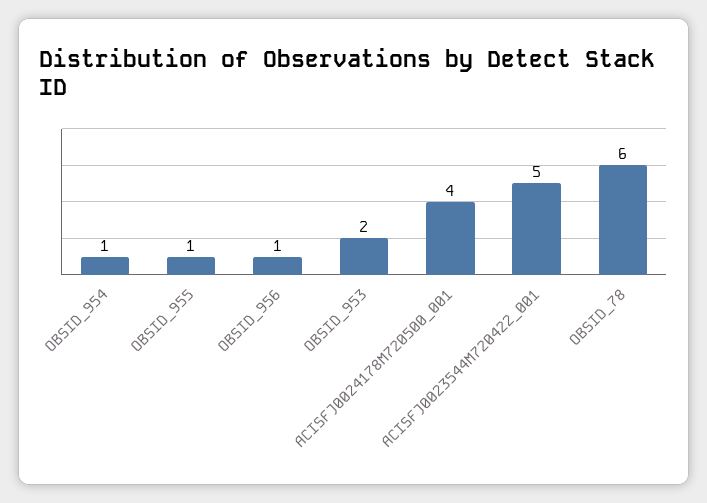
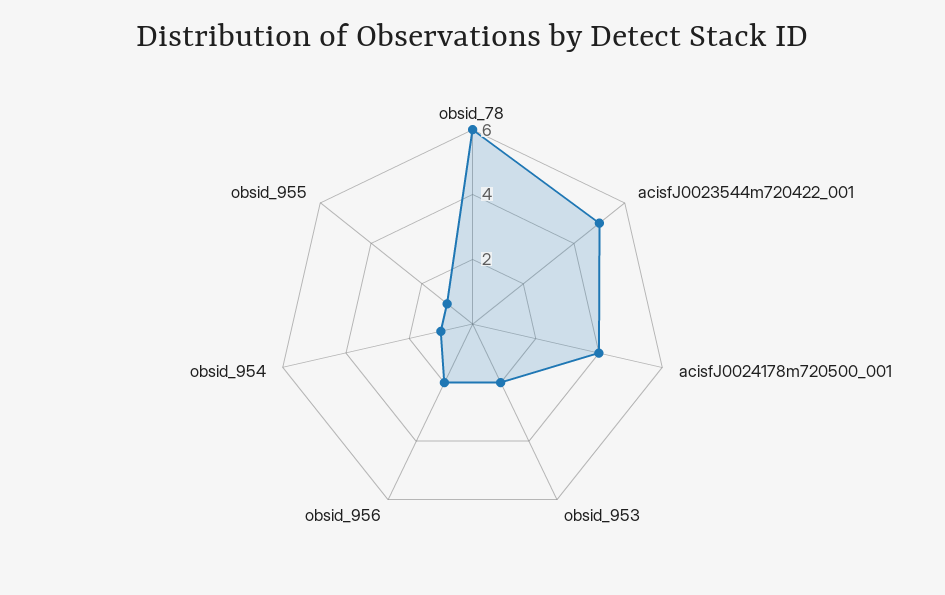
OBSID_956: 1 -> 2

